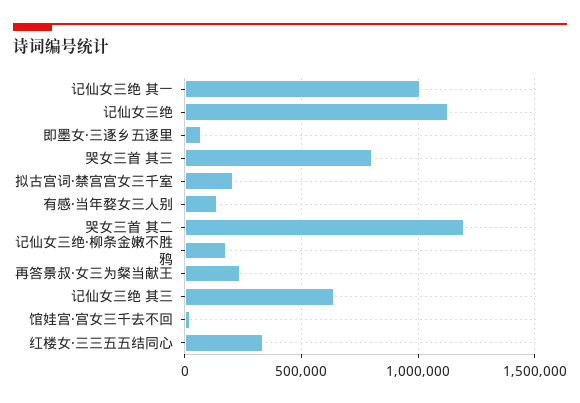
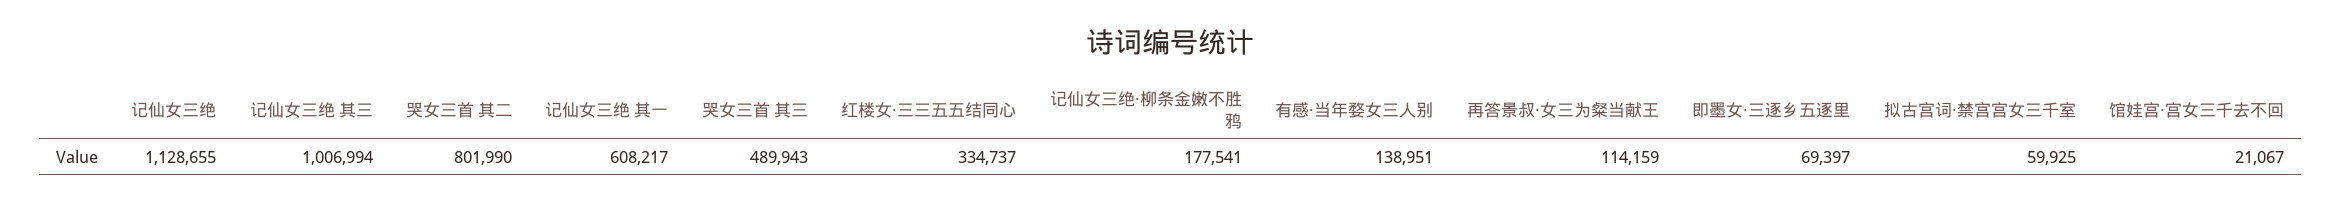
记仙女三绝 其一: 1000000 -> 608217
哭女三首 其三: 800000 -> 489943
拟古宫词·禁宫宫女三千室: 200000 -> 59925
哭女三首 其二: 1200000 -> 801990
再答景叔·女三为粲当献王: 250000 -> 114159
记仙女三绝 其三: 650000 -> 1006994

